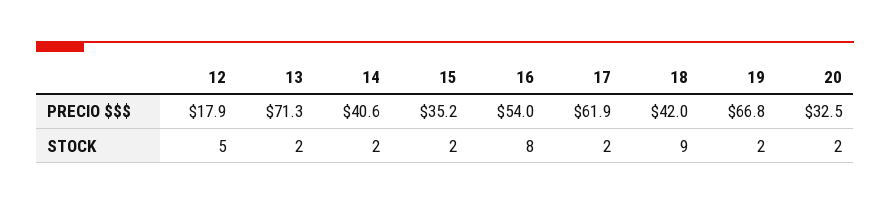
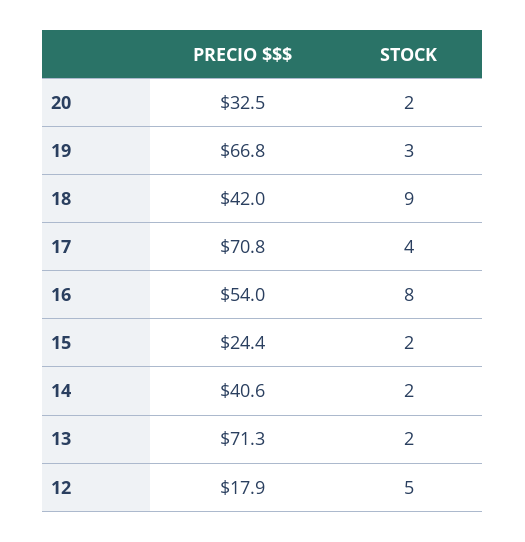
15, PRECIO $$$: 35.2 -> 24.4
17, PRECIO $$$: 61.9 -> 70.8
17, STOCK: 2 -> 4
19, STOCK: 2 -> 3

